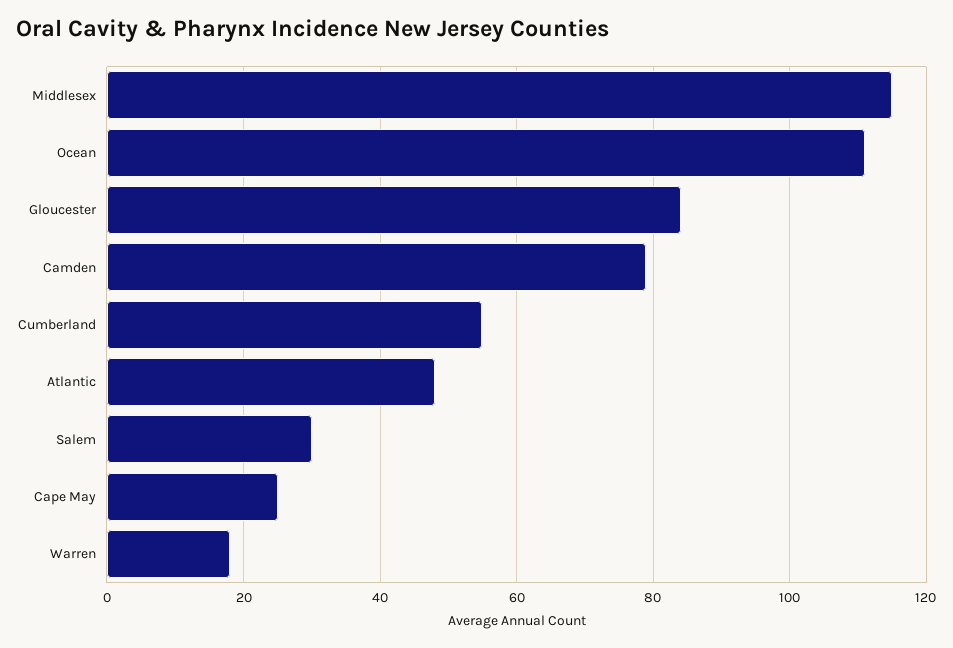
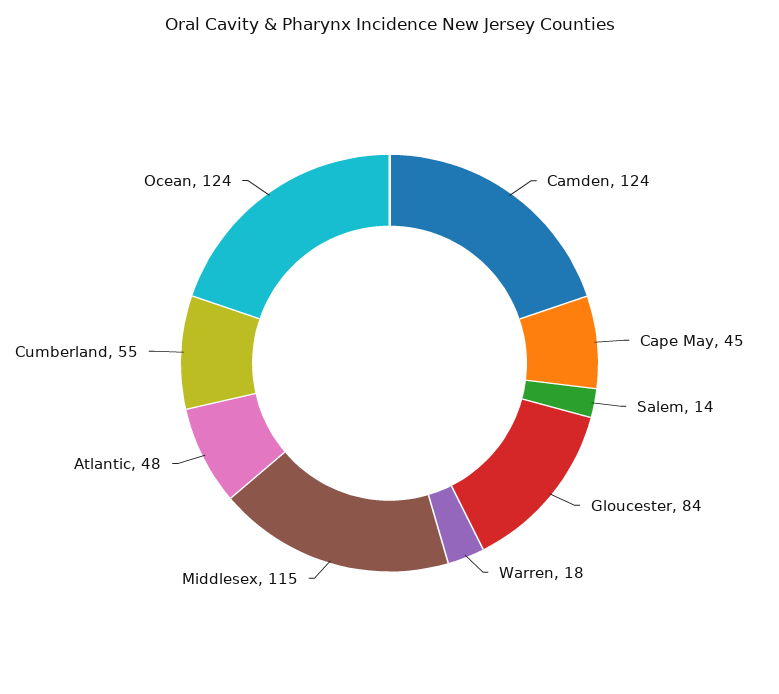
Ocean: 110 -> 124
Camden: 80 -> 124
Salem: 30 -> 14
Cape May: 25 -> 45

